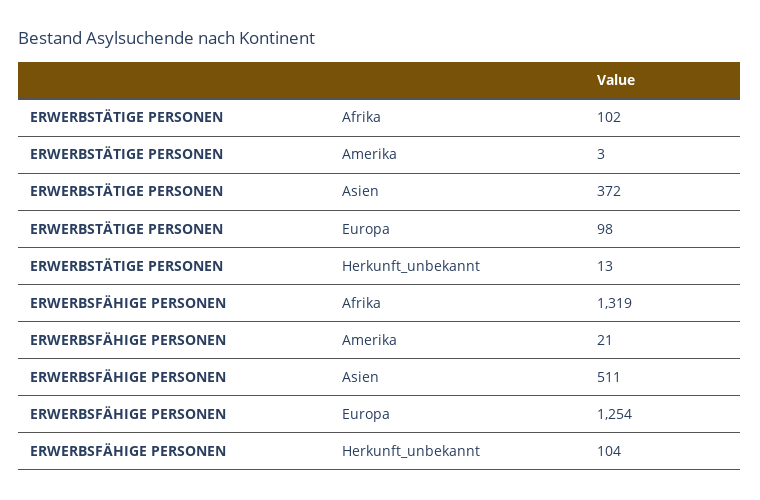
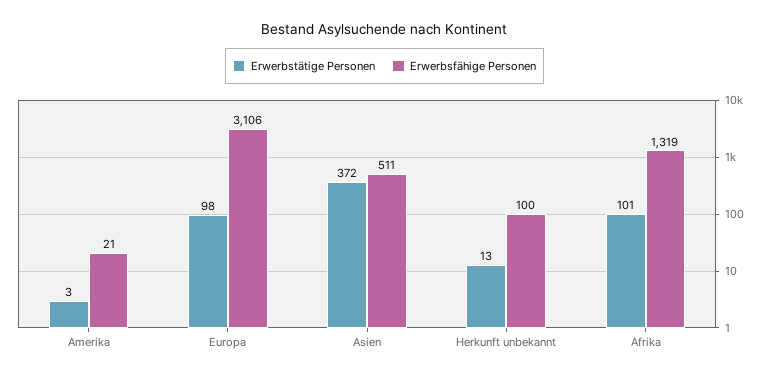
ERWERBSTÄTIGE PERSONEN, Afrika: 102 -> 101
ERWERBSFÄHIGE PERSONEN, Europa: 1254 -> 3106
ERWERBSFÄHIGE PERSONEN, Herkunft_unbekannt: 104 -> 100

